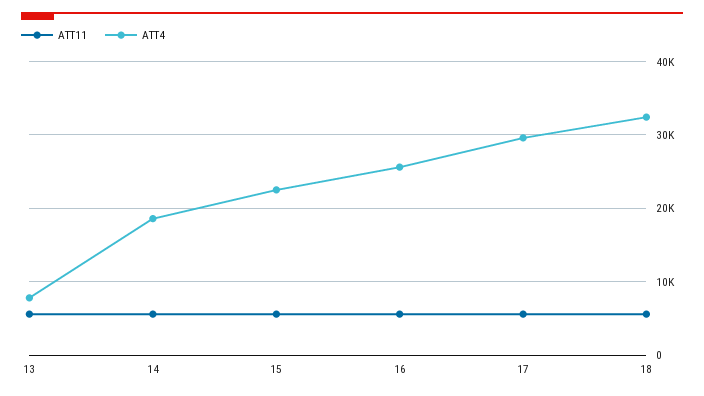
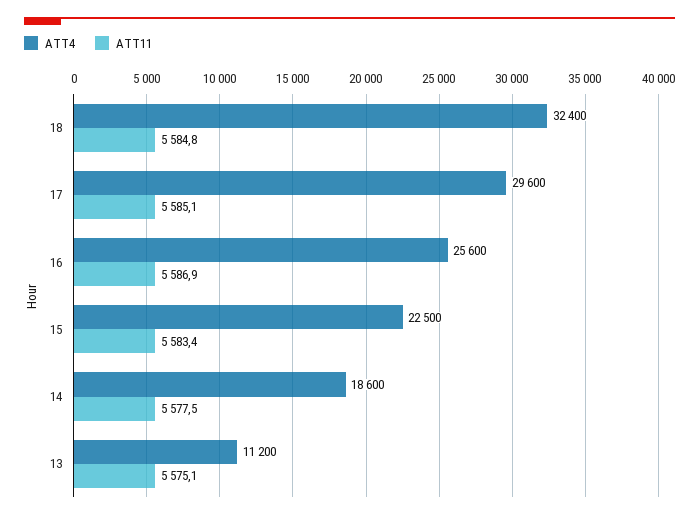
ATT4, 13: 8000 -> 11200

